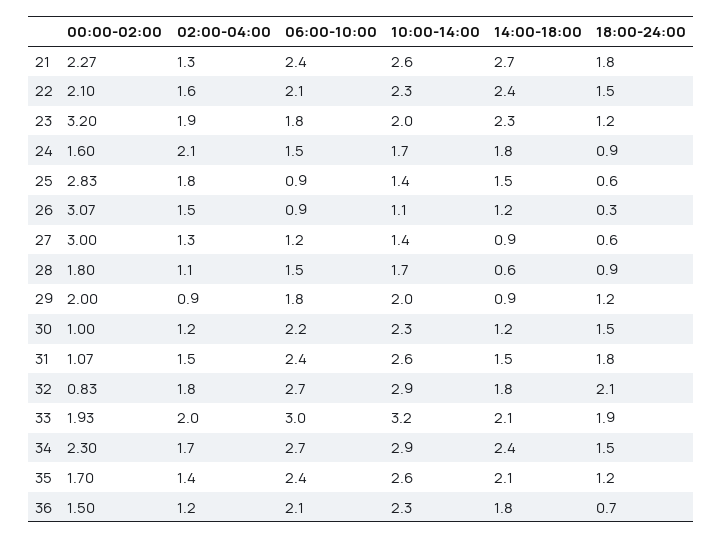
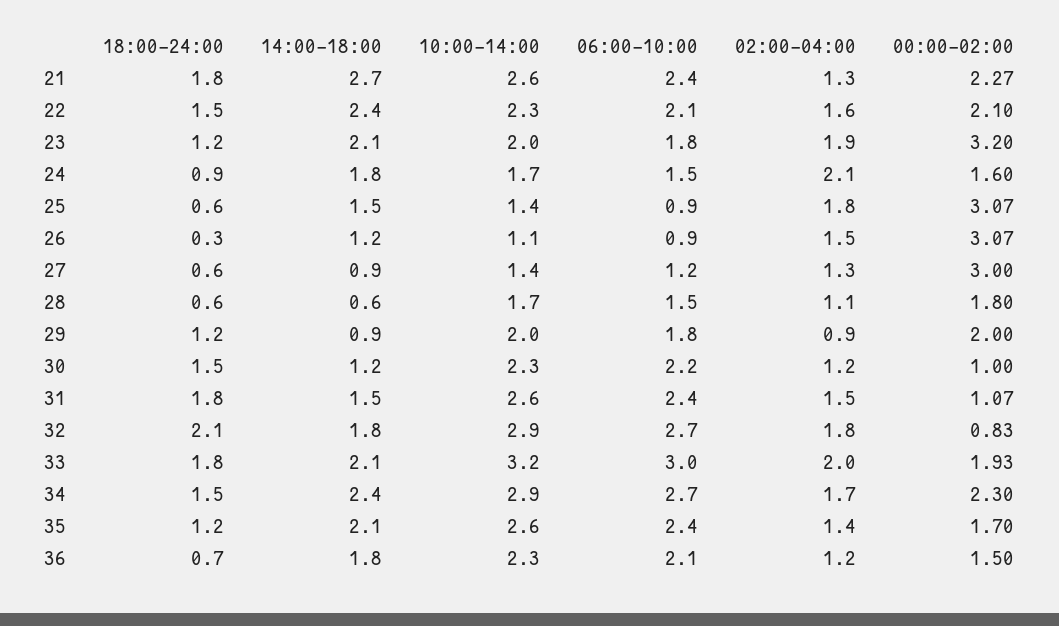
14:00-18:00, 23: 2.3 -> 2.1
00:00-02:00, 25: 2.83 -> 3.07
18:00-24:00, 28: 0.9 -> 0.6
18:00-24:00, 33: 1.9 -> 1.8

